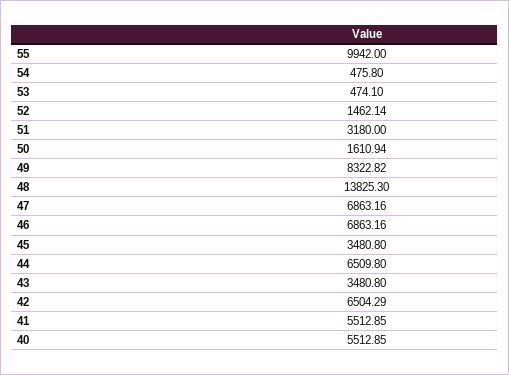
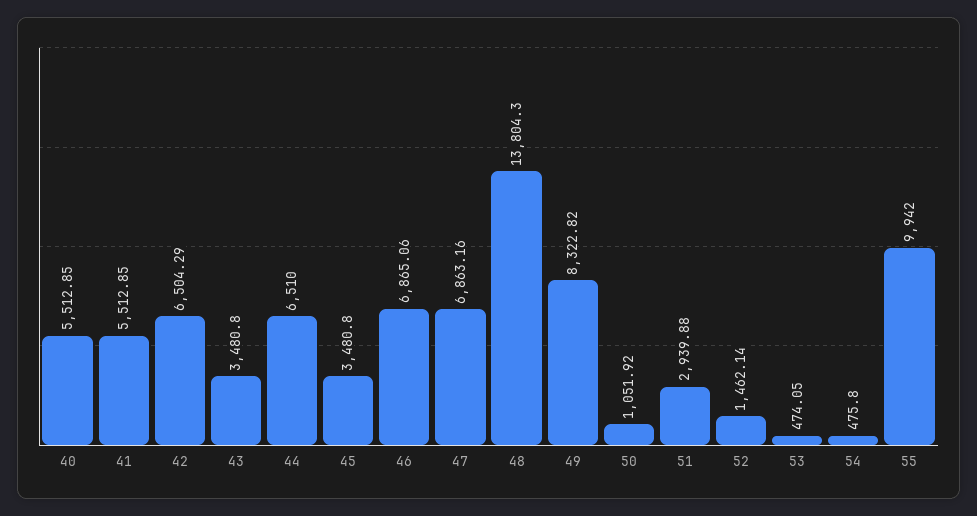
53: 474.1 -> 474.05
51: 3180 -> 2939.88
50: 1610.94 -> 1051.92
48: 13825.3 -> 13804.3
46: 6863.16 -> 6865.06
44: 6509.8 -> 6510

